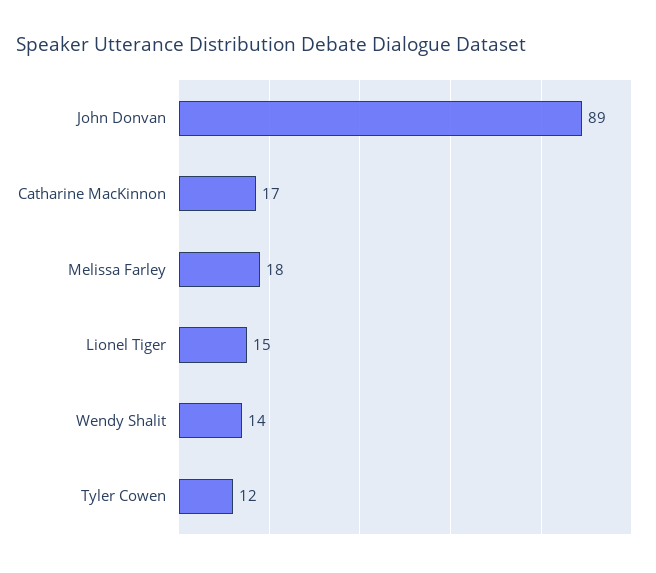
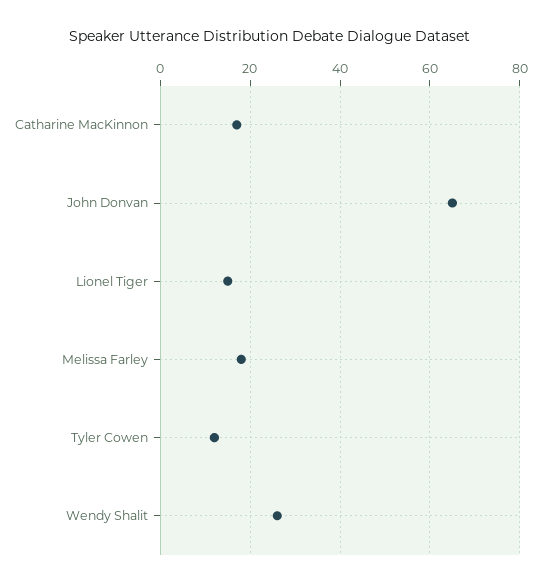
John Donvan: 89 -> 65
Wendy Shalit: 14 -> 25

